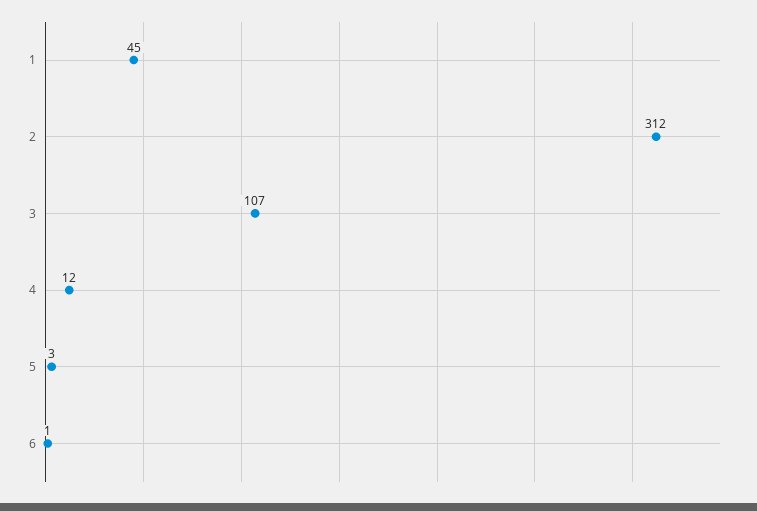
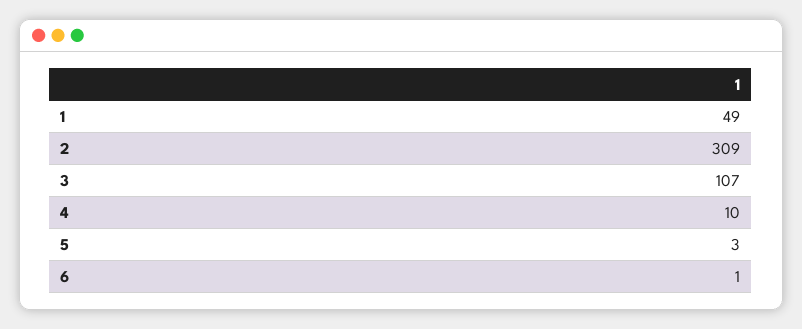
1: 45 -> 49
2: 312 -> 309
4: 12 -> 10

